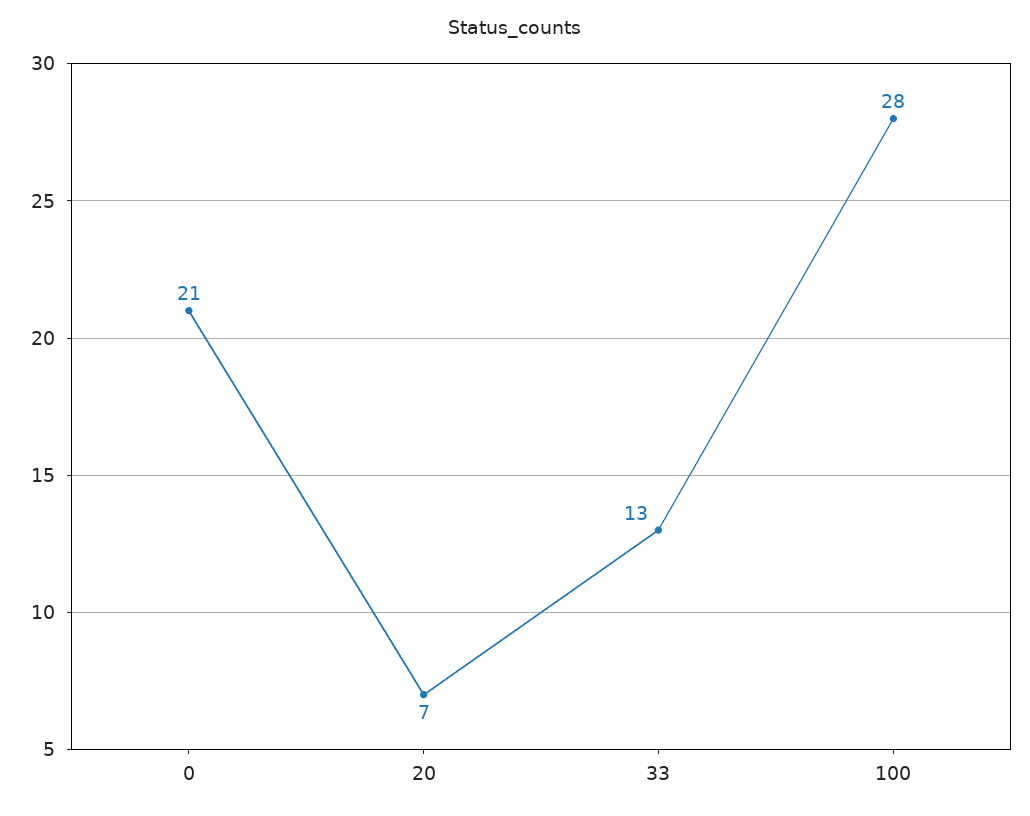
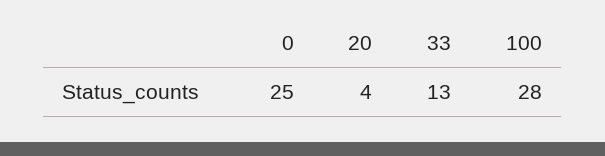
0: 21 -> 25
20: 7 -> 4

